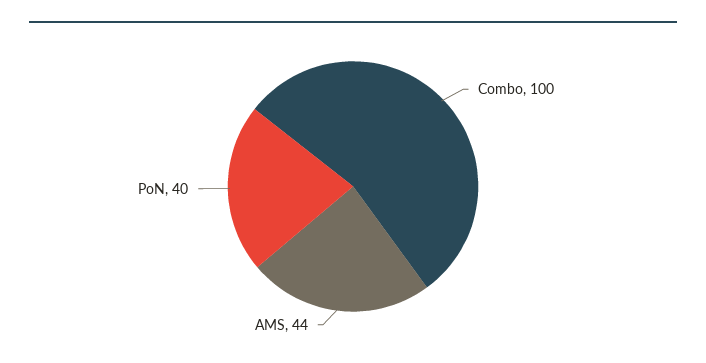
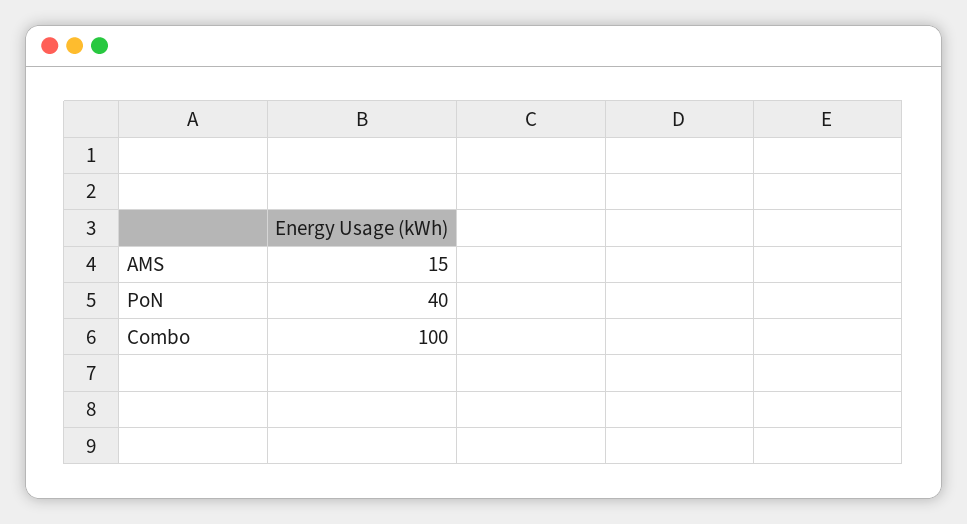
AMS: 44 -> 15

